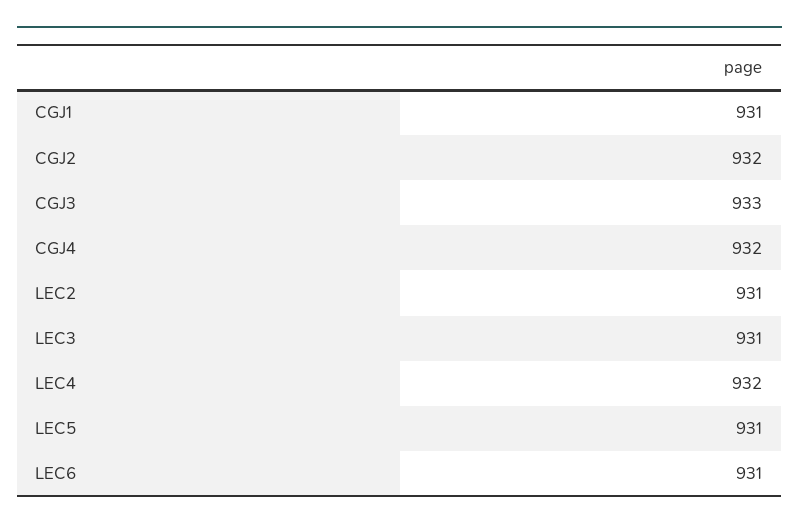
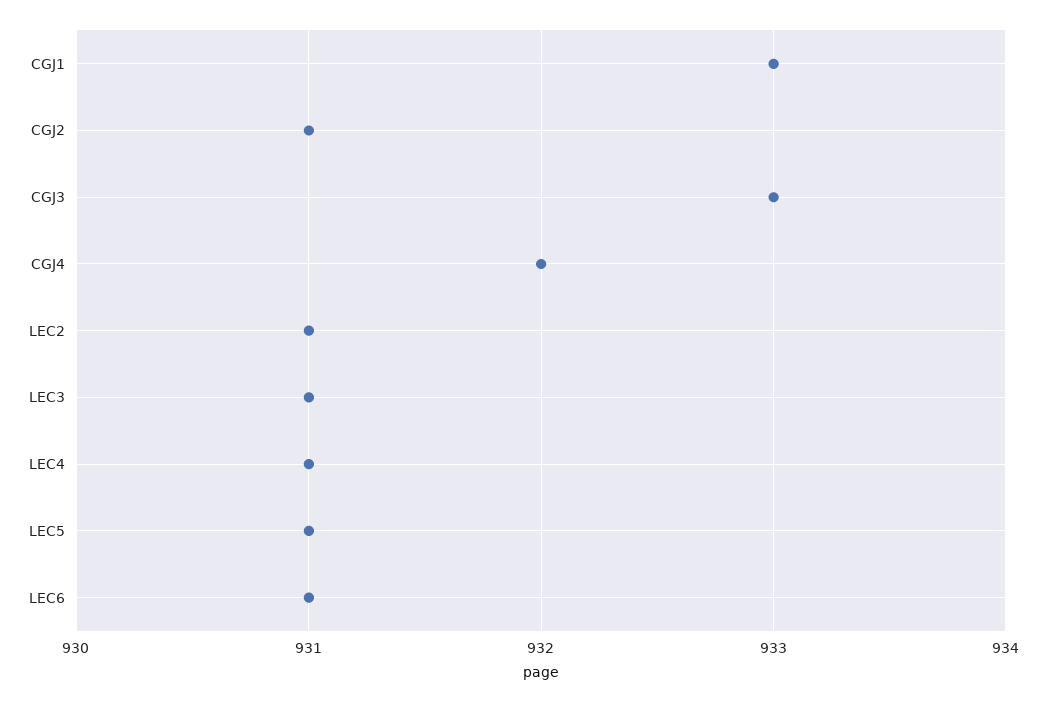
CGJ1: 931 -> 933
CGJ2: 932 -> 931
LEC4: 932 -> 931

